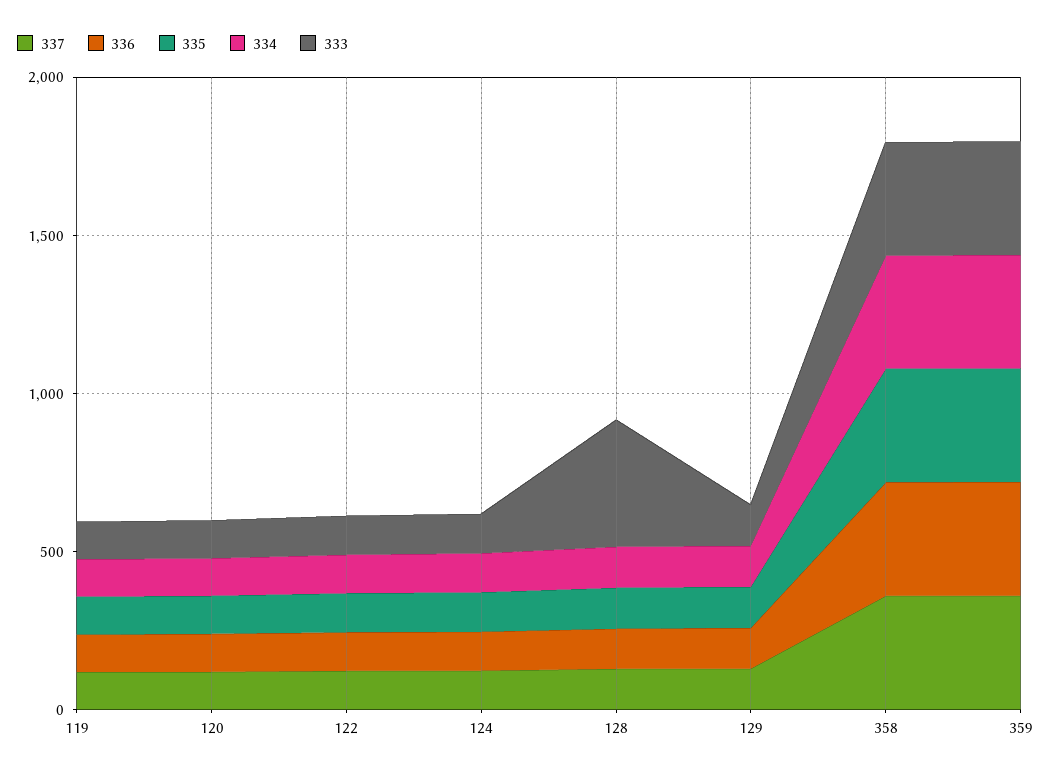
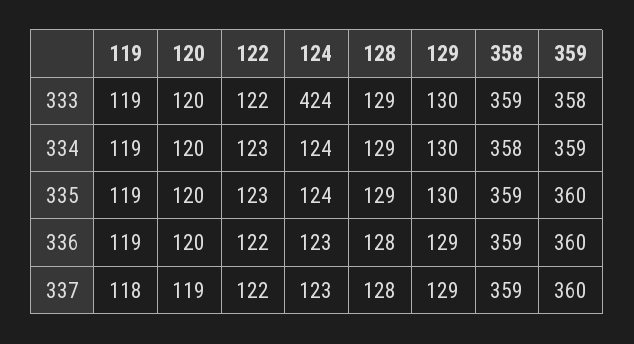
333, 124: 100 -> 424
333, 128: 400 -> 129

